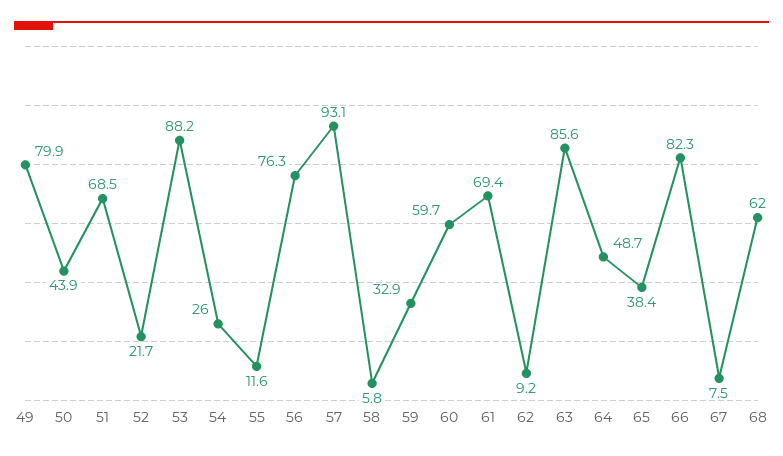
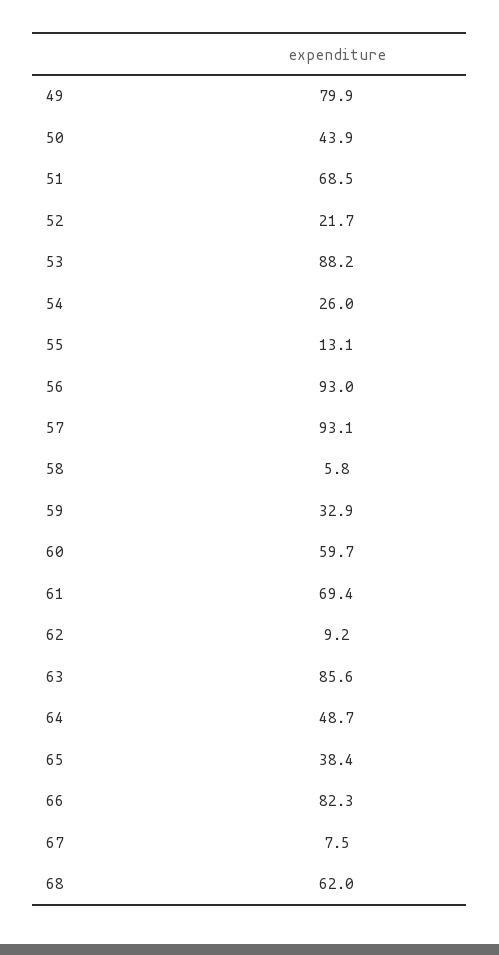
55: 11.6 -> 13.1
56: 76.3 -> 93

